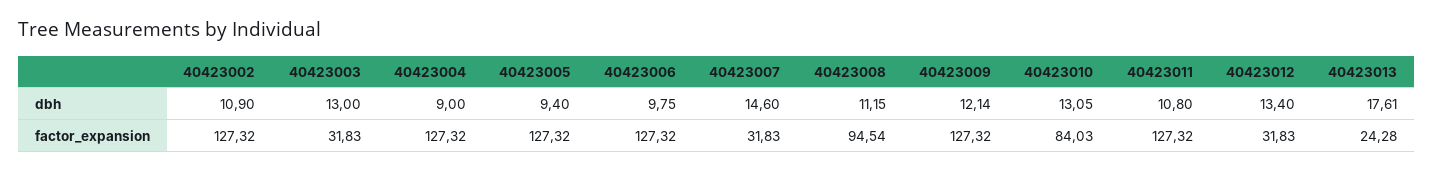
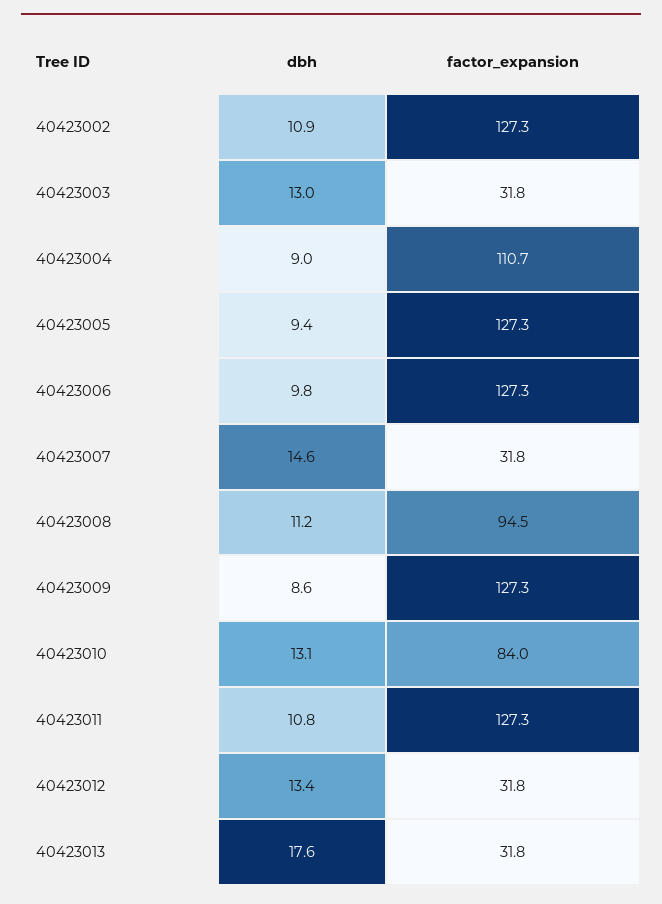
40423009, dbh: 12.14 -> 8.6
40423004, factor_expansion: 127.32 -> 110.7
40423013, factor_expansion: 24.28 -> 31.8

